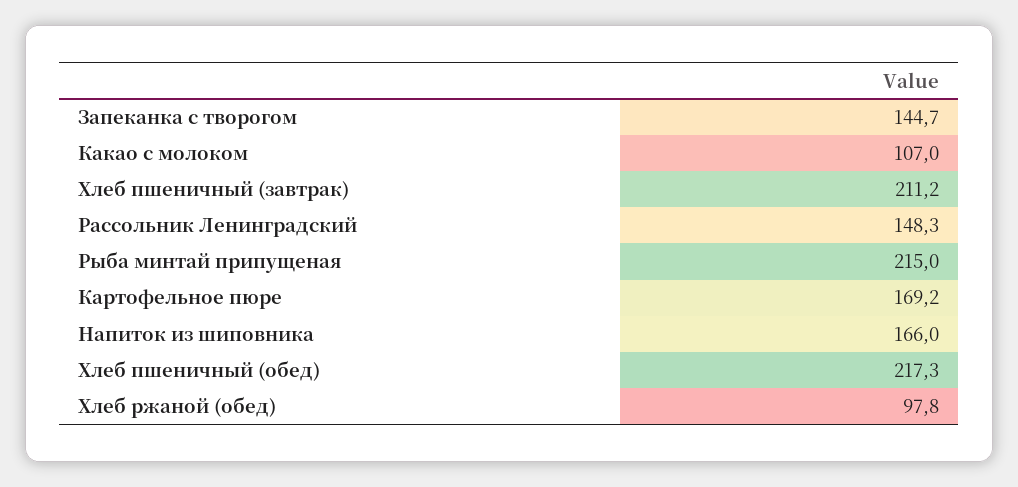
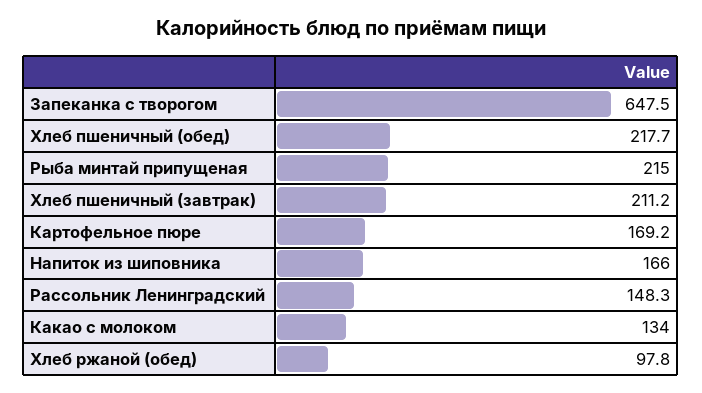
Запеканка с творогом: 144.7 -> 647.5
Какао с молоком: 107 -> 134
Хлеб пшеничный (обед): 217.3 -> 217.7

